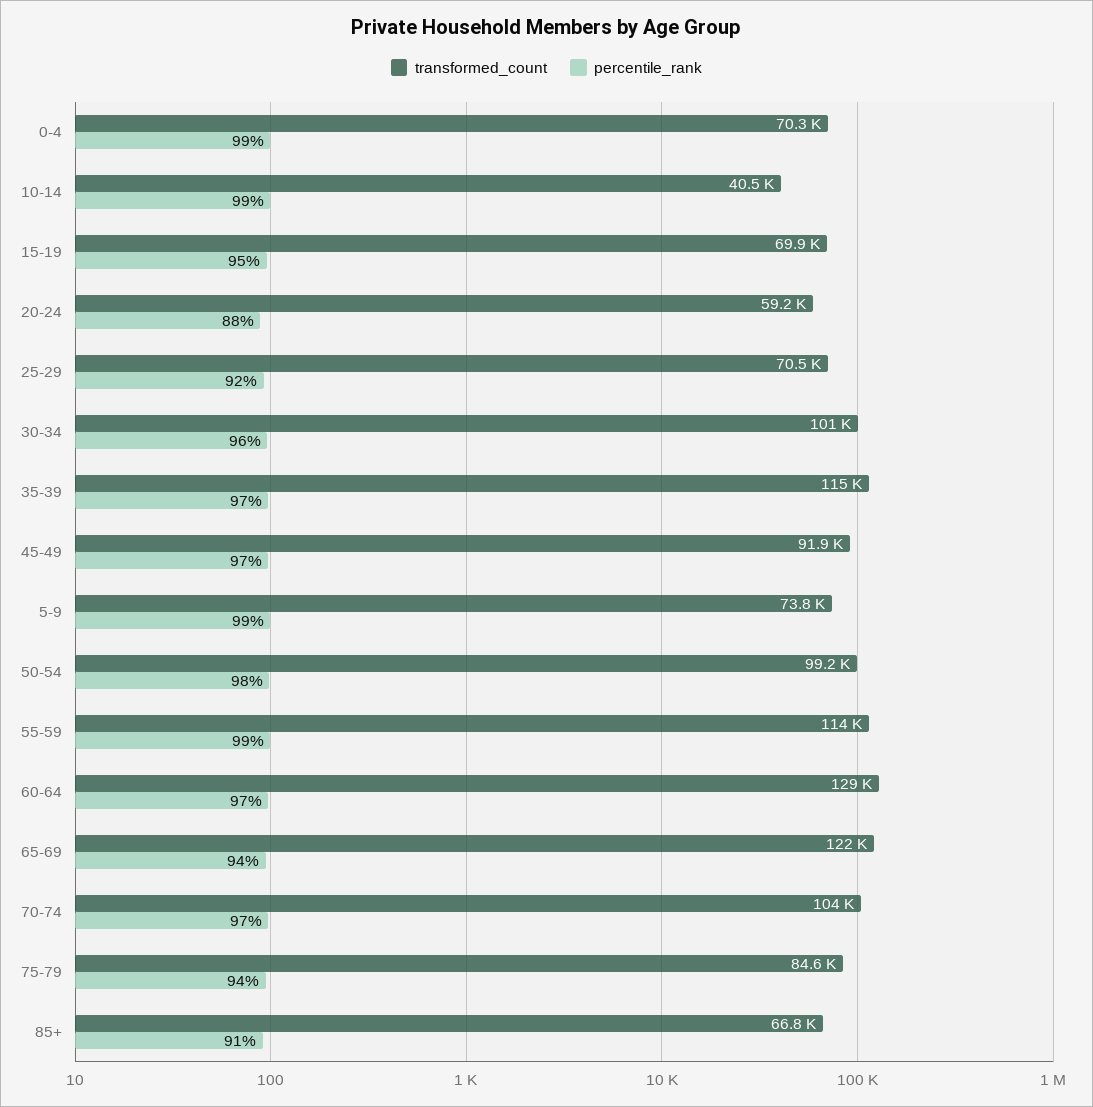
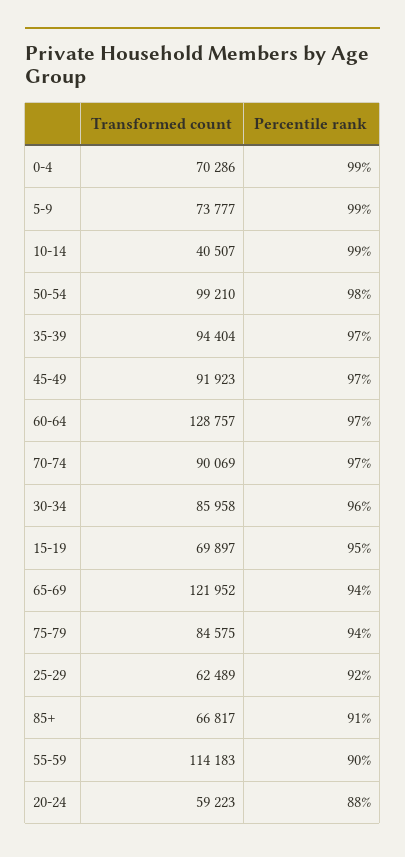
transformed_count, 25-29: 70500 -> 62489
transformed_count, 30-34: 101000 -> 85958
transformed_count, 35-39: 115000 -> 94404
percentile_rank, 55-59: 99 -> 90
transformed_count, 70-74: 104000 -> 90069

